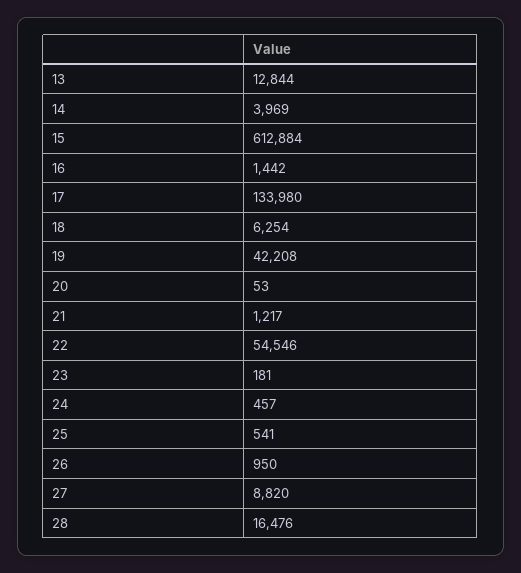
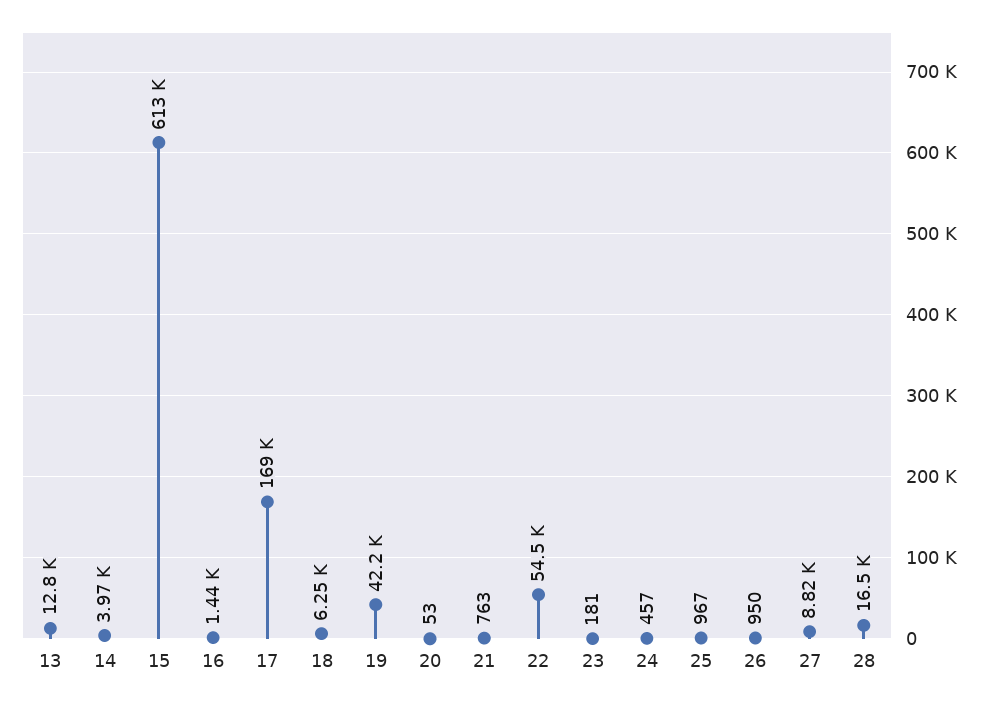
17: 133980 -> 169000
21: 1217 -> 763
25: 541 -> 967

